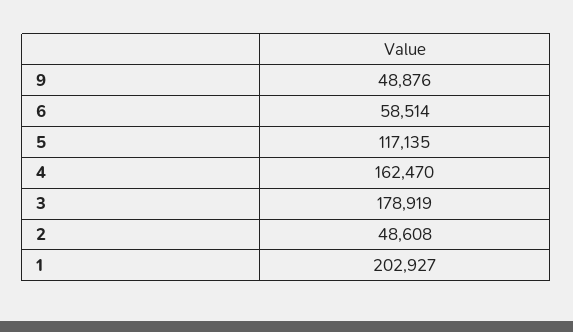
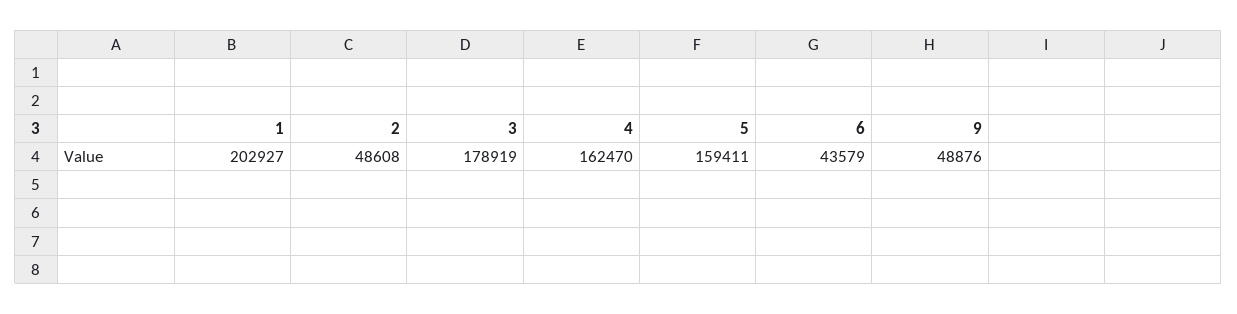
6: 58514 -> 43579
5: 117135 -> 159411

